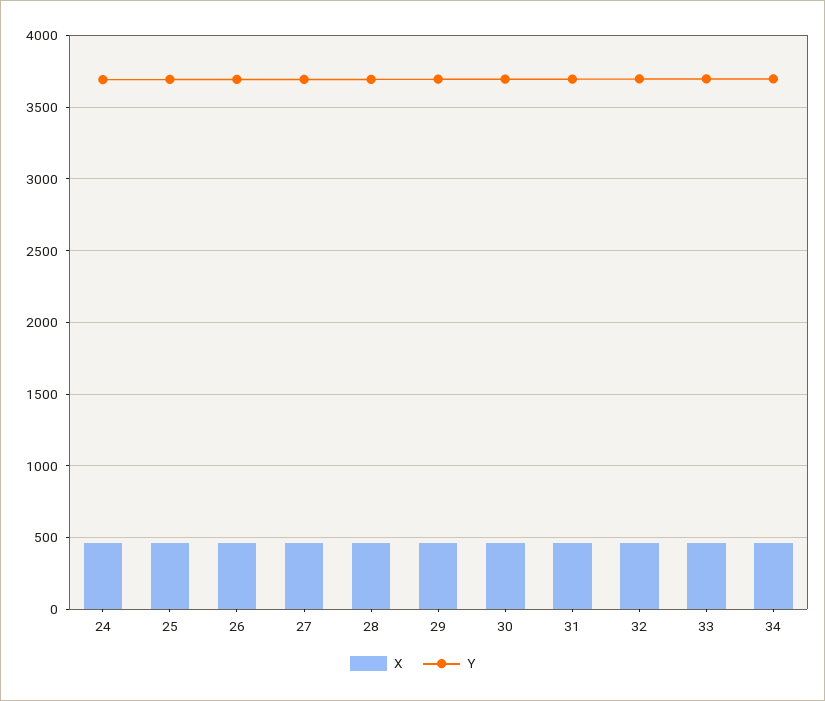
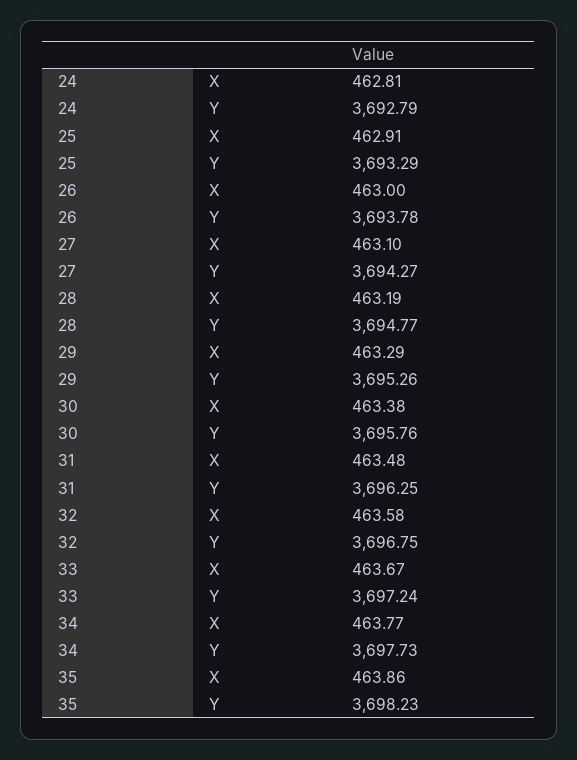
X, 35: none -> 463.86
Y, 35: none -> 3698.23

